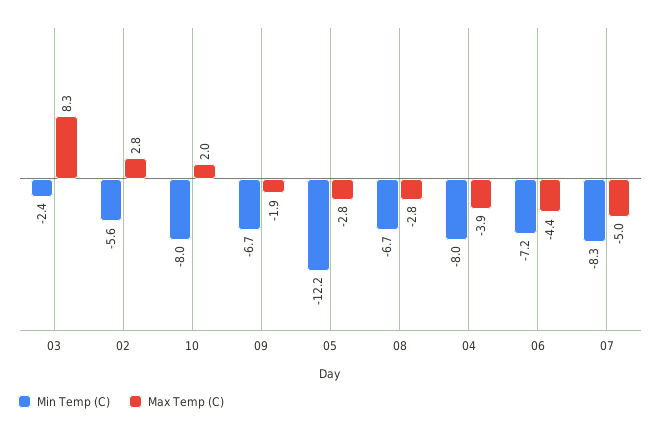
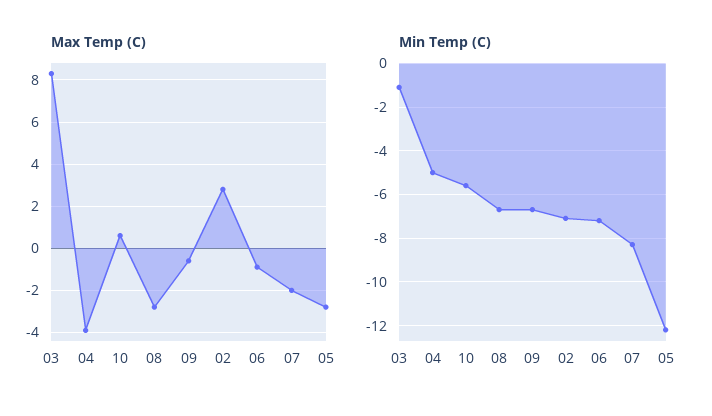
Min Temp (C), 03: -2.4 -> -1
Min Temp (C), 02: -5.6 -> -7
Min Temp (C), 10: -8 -> -5.5
Max Temp (C), 10: 2 -> 0.5
Max Temp (C), 09: -1.9 -> -0.5
Min Temp (C), 04: -8 -> -5
Max Temp (C), 06: -4.4 -> -1
Max Temp (C), 07: -5 -> -2

